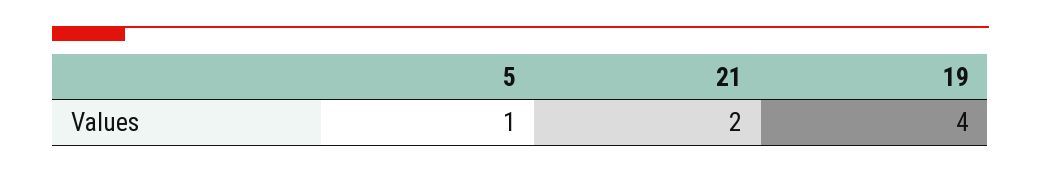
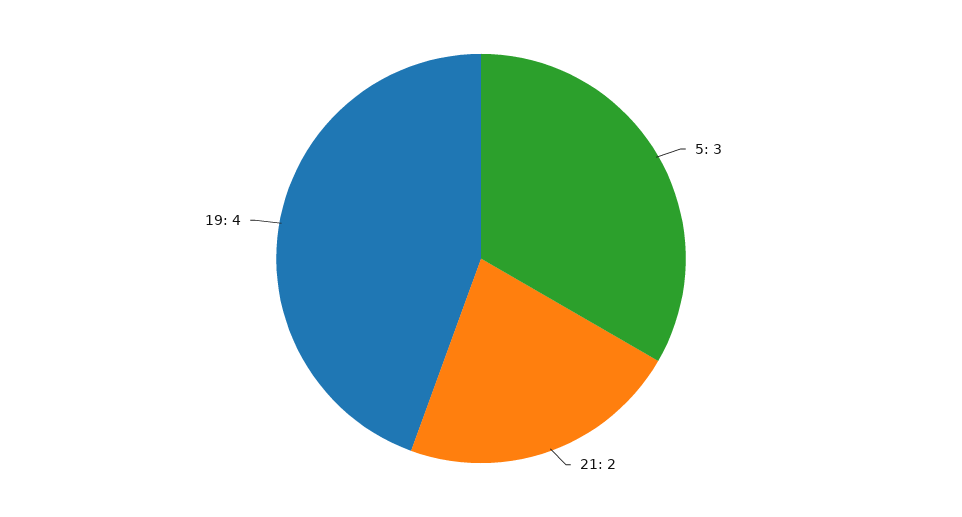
5: 1 -> 3

